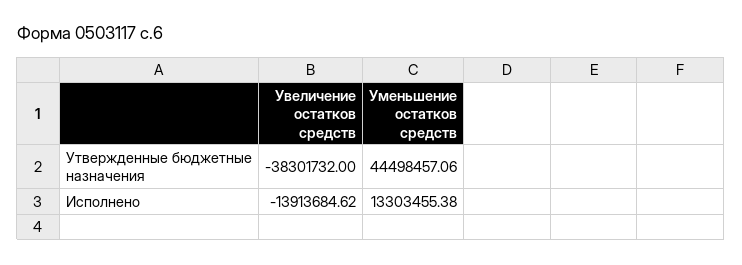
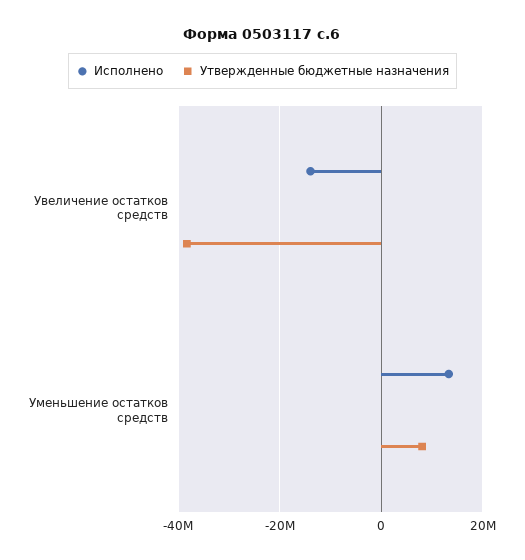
Утвержденные бюджетные назначения, Уменьшение остатков средств: 44498457.06 -> 8000000

